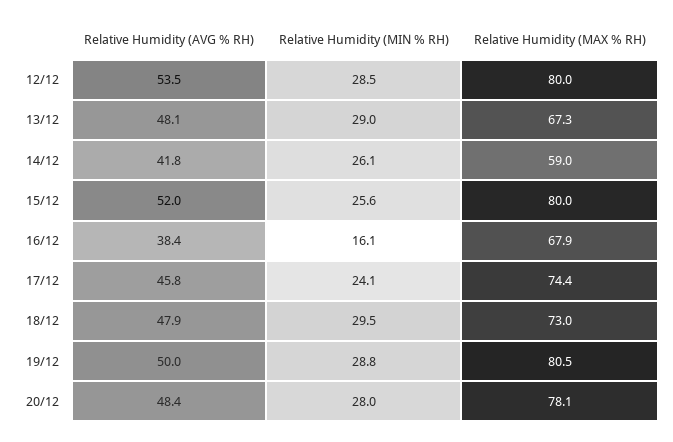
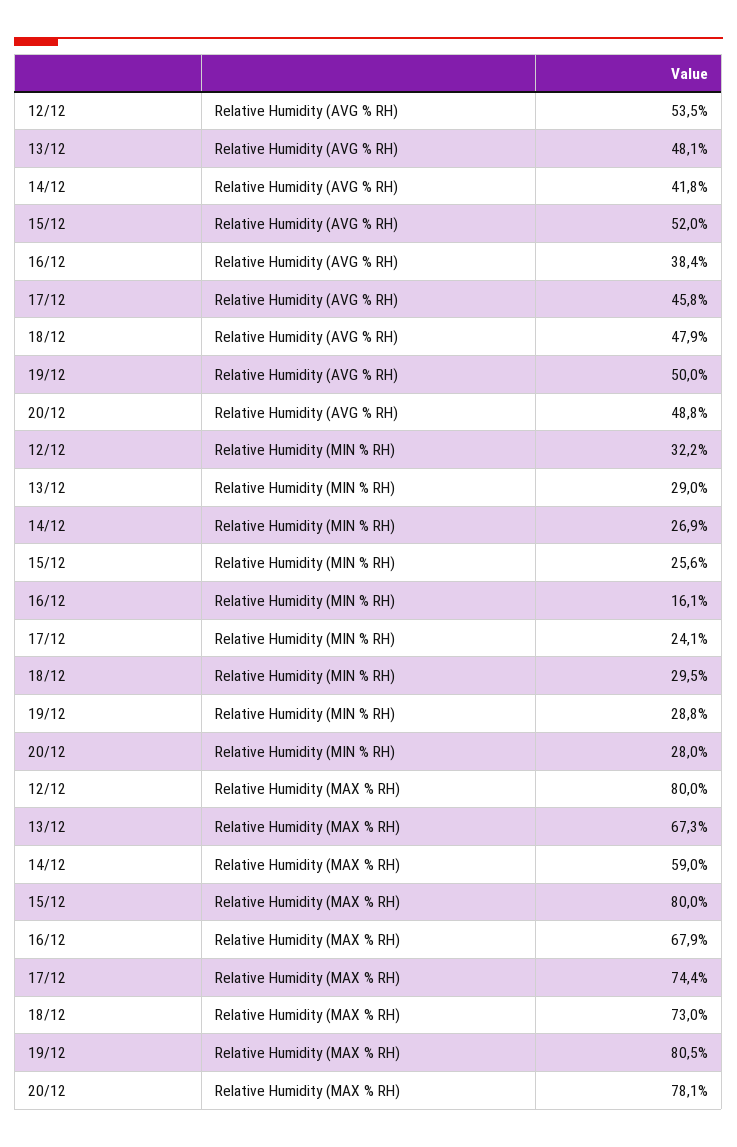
Relative Humidity (MIN % RH), 12/12: 28.5 -> 32.2
Relative Humidity (MIN % RH), 14/12: 26.1 -> 26.9
Relative Humidity (AVG % RH), 20/12: 48.4 -> 48.8

